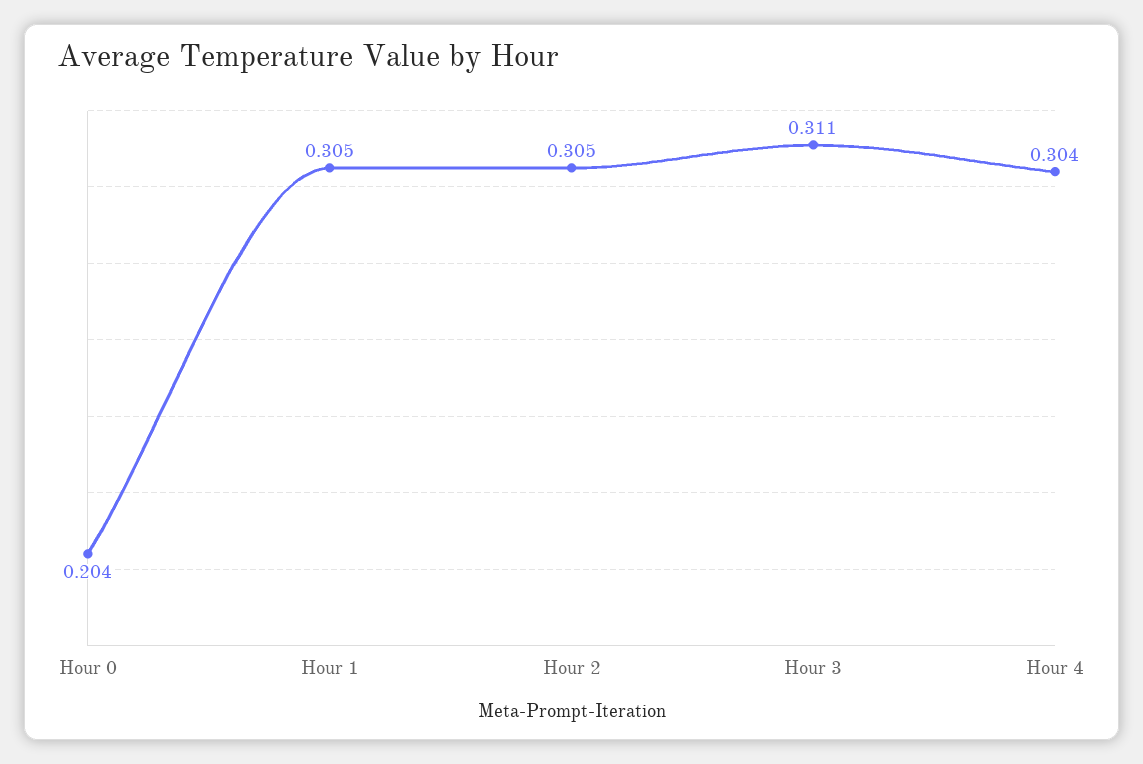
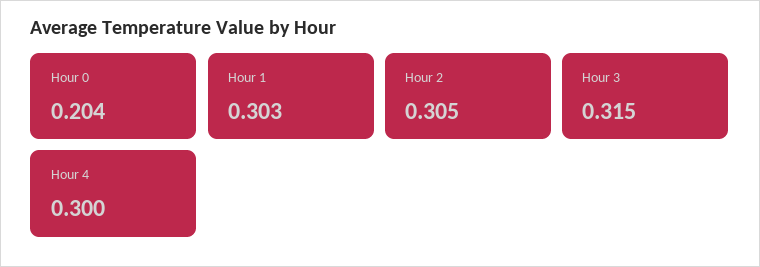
Hour 1: 0.305 -> 0.303
Hour 3: 0.311 -> 0.315
Hour 4: 0.304 -> 0.3

